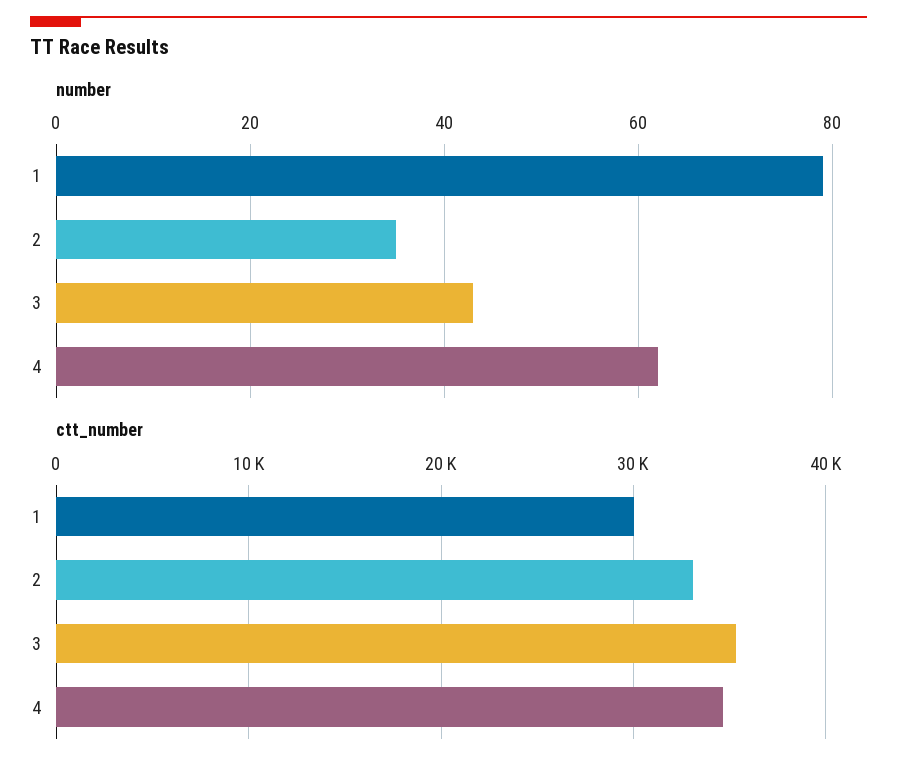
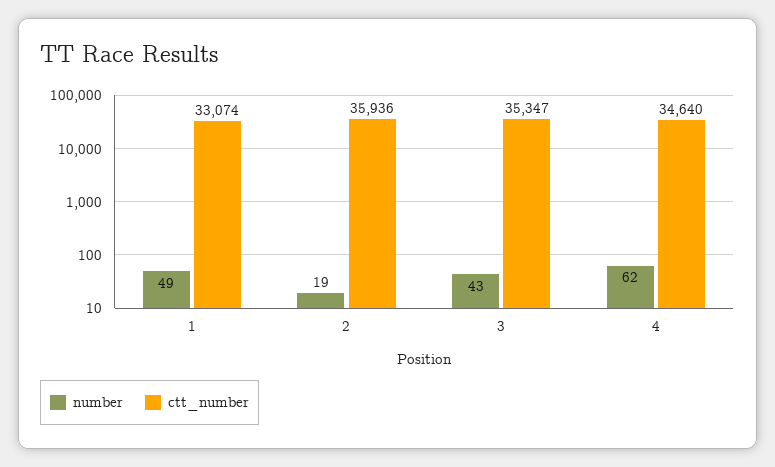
number, 1: 80 -> 49
number, 2: 35 -> 19
ctt_number, 1: 30000 -> 33074
ctt_number, 2: 33000 -> 35936

